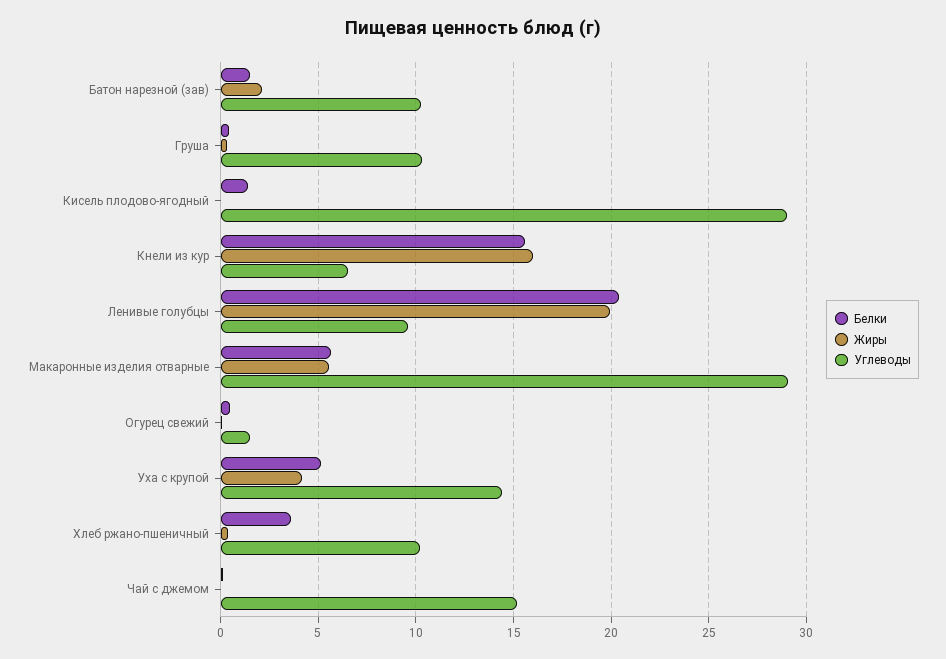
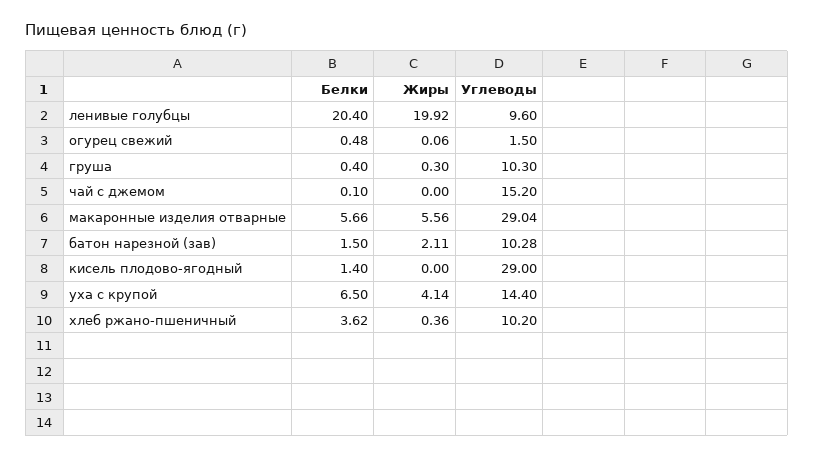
Белки, Кнели из кур: 15.5 -> none
Жиры, Кнели из кур: 16 -> none
Углеводы, Кнели из кур: 6.5 -> none
Белки, Уха с крупой: 5 -> 6.5

